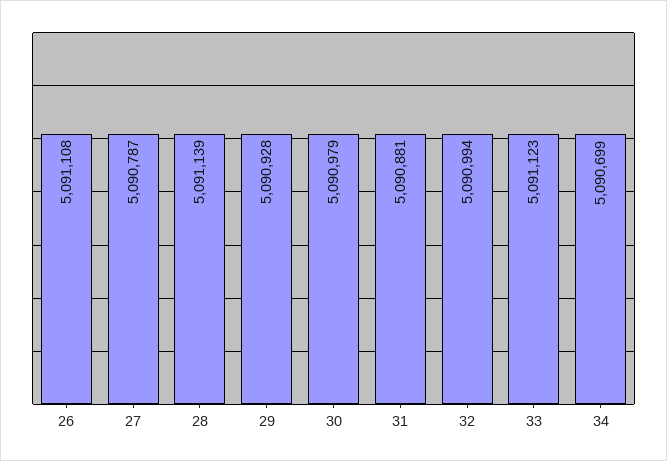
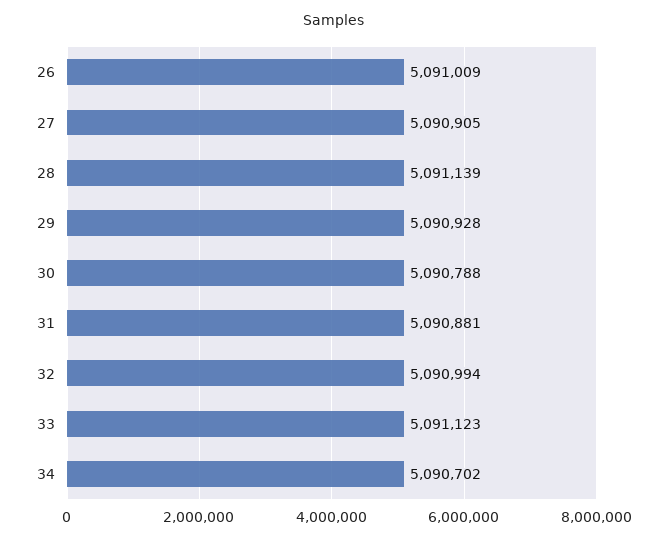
26: 5091108 -> 5091009
27: 5090787 -> 5090905
30: 5090979 -> 5090788
34: 5090699 -> 5090702

